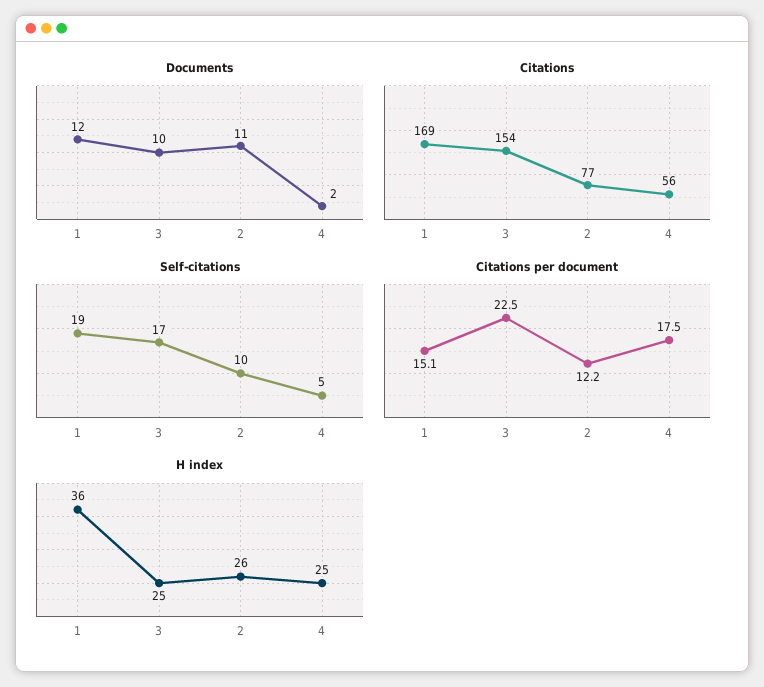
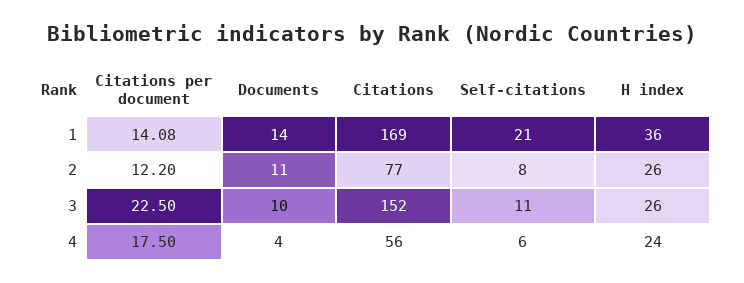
Documents, 1: 12 -> 14
Documents, 4: 2 -> 4
Citations, 3: 154 -> 152
Self-citations, 1: 19 -> 21
Self-citations, 3: 17 -> 11
Self-citations, 2: 10 -> 8
Self-citations, 4: 5 -> 6
Citations per document, 1: 15.1 -> 14.08
H index, 3: 25 -> 26
H index, 4: 25 -> 24

